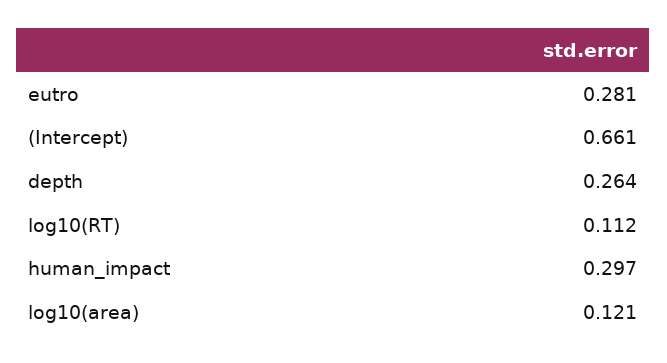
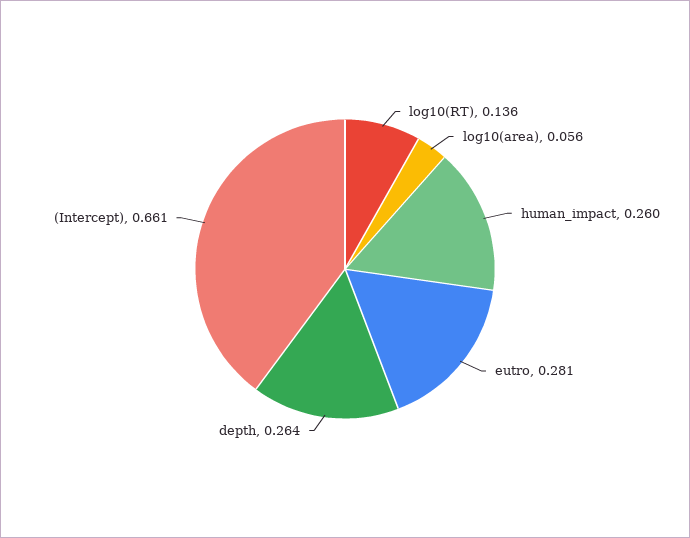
log10(RT): 0.112 -> 0.136
human_impact: 0.297 -> 0.26
log10(area): 0.121 -> 0.056

